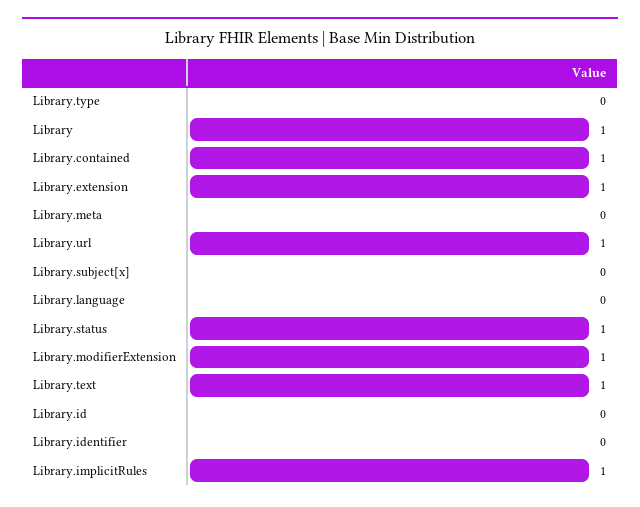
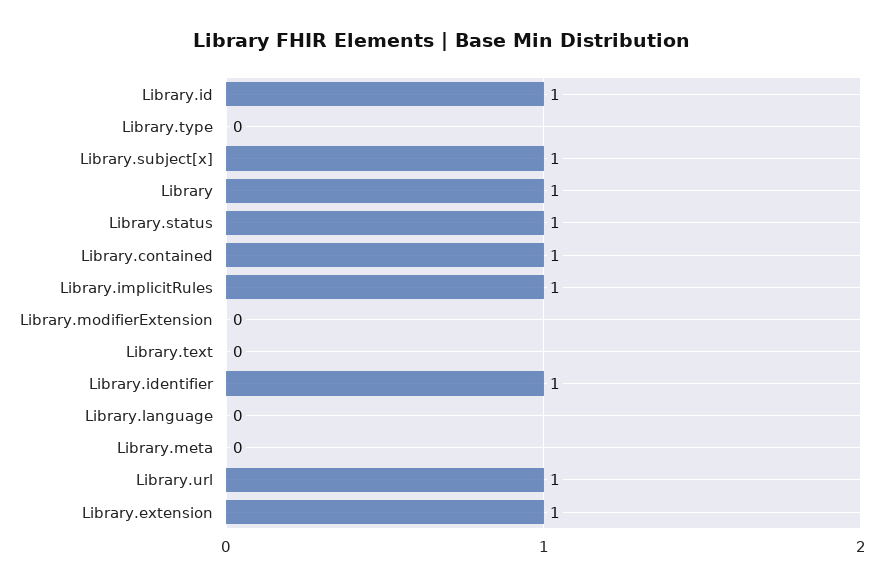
Library.subject[x]: 0 -> 1
Library.modifierExtension: 1 -> 0
Library.text: 1 -> 0
Library.id: 0 -> 1
Library.identifier: 0 -> 1

